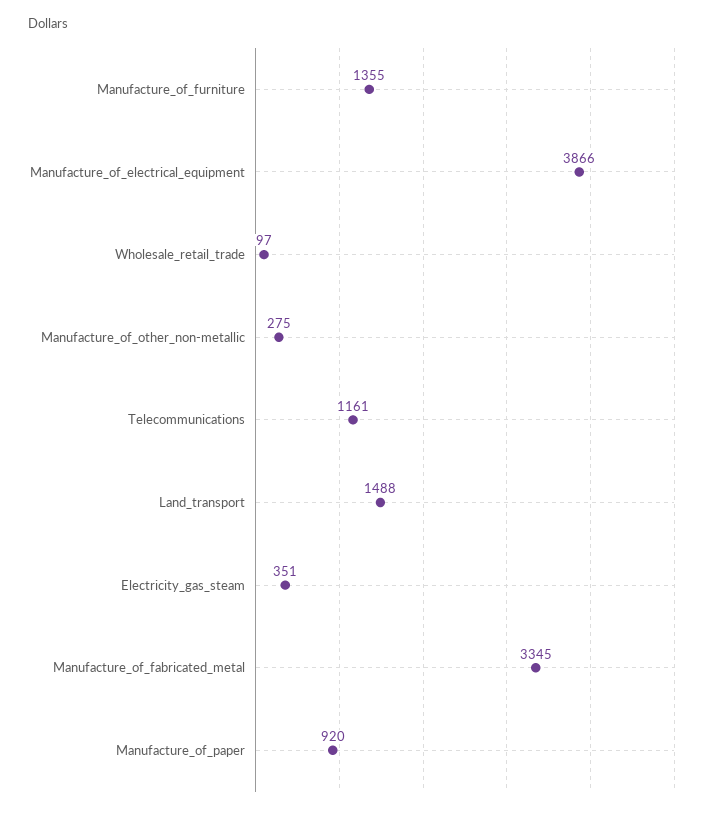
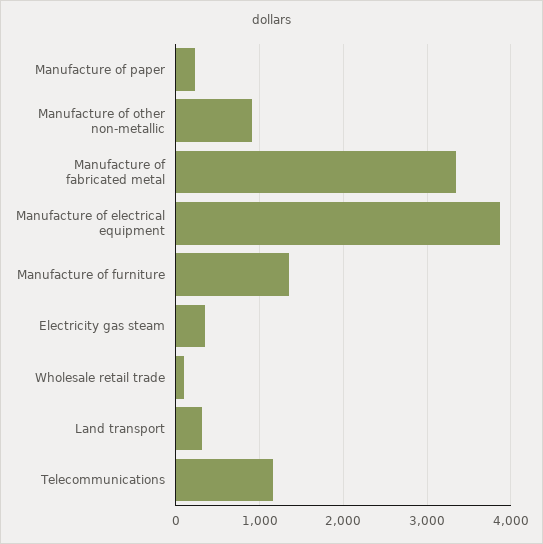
Manufacture_of_other_non-metallic: 275 -> 900
Land_transport: 1488 -> 300
Manufacture_of_paper: 920 -> 200

